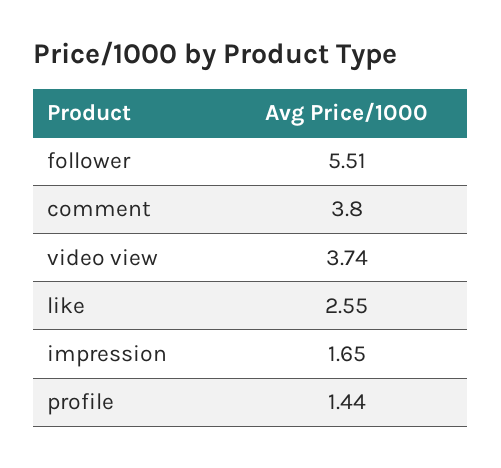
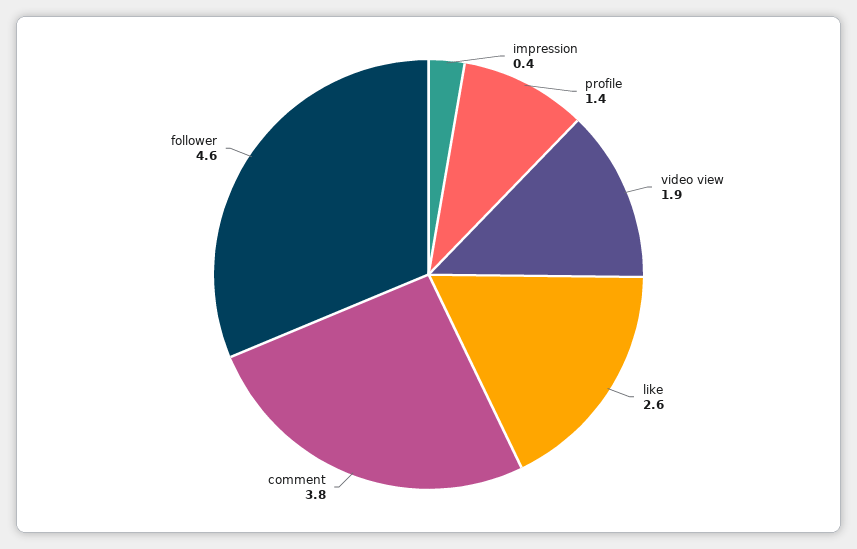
follower: 5.51 -> 4.6
video view: 3.74 -> 1.9
impression: 1.65 -> 0.4

